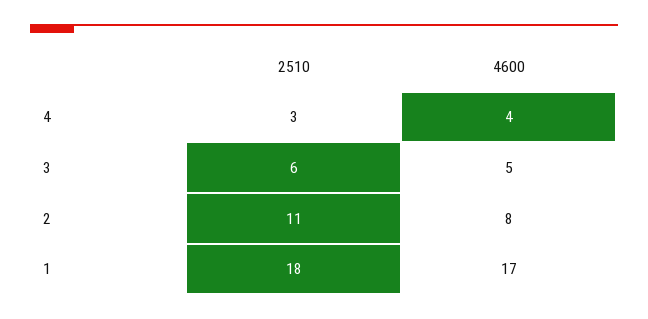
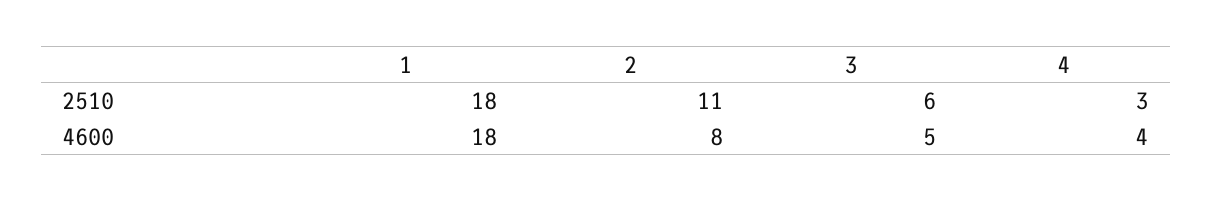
4600, 1: 17 -> 18

